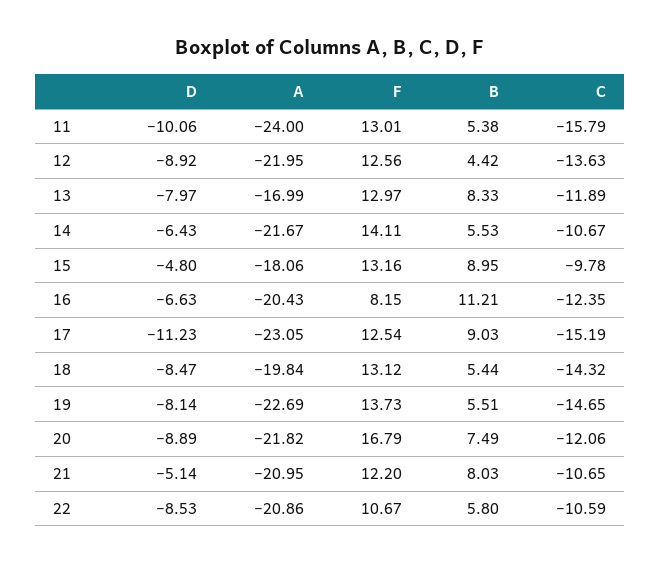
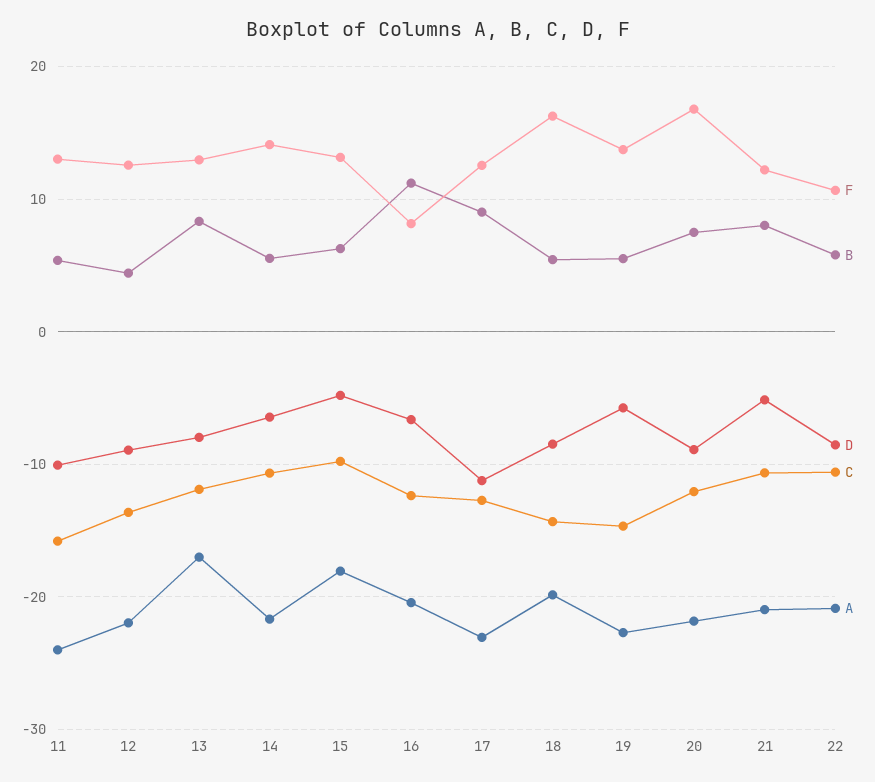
B, 15: 8.95 -> 6
C, 17: -15.19 -> -13
F, 18: 13.12 -> 16
D, 19: -8.14 -> -6

